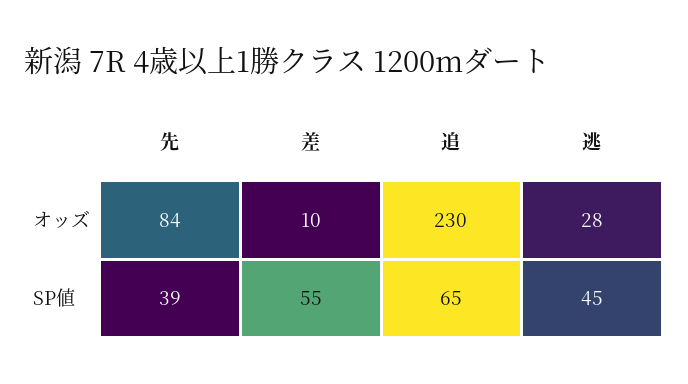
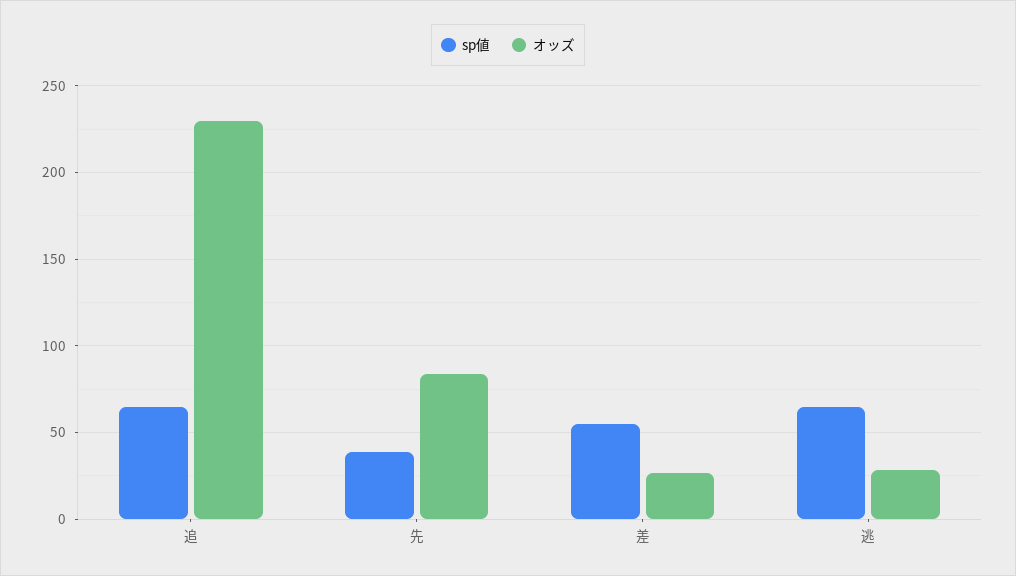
オッズ, 差: 10 -> 25
SP値, 逃: 45 -> 65

